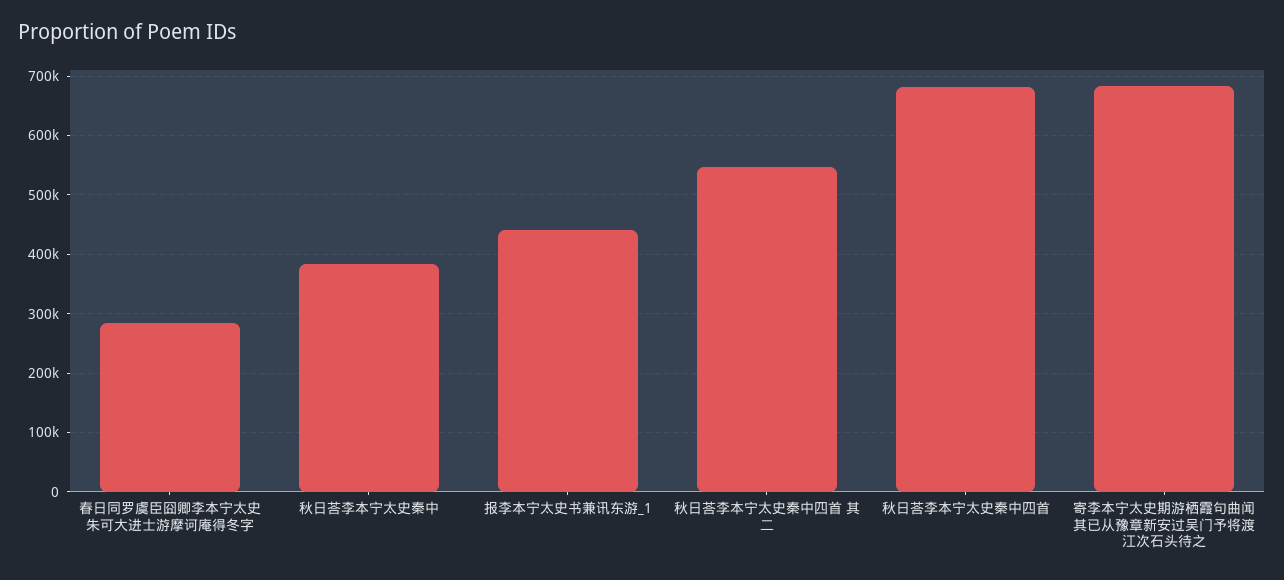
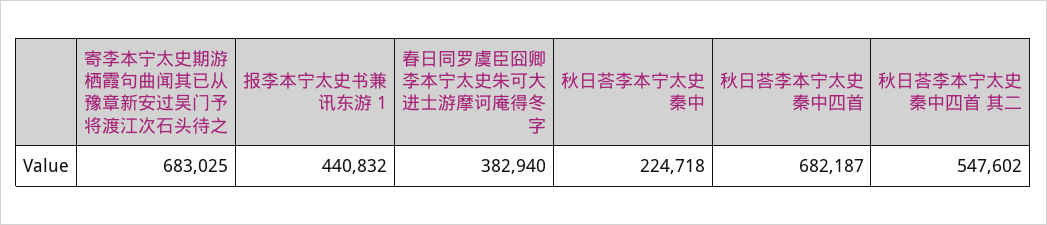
春日同罗虞臣囧卿李本宁太史朱可大进士游摩诃庵得冬字: 280000 -> 382940
秋日荅李本宁太史秦中: 380000 -> 224718

